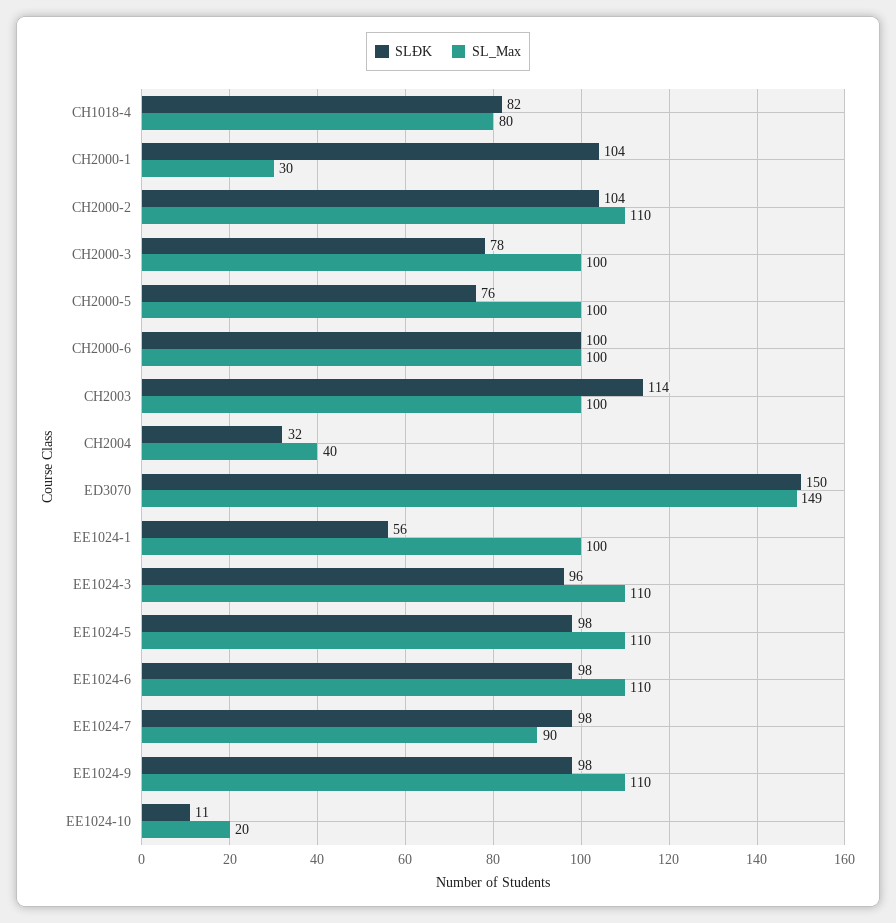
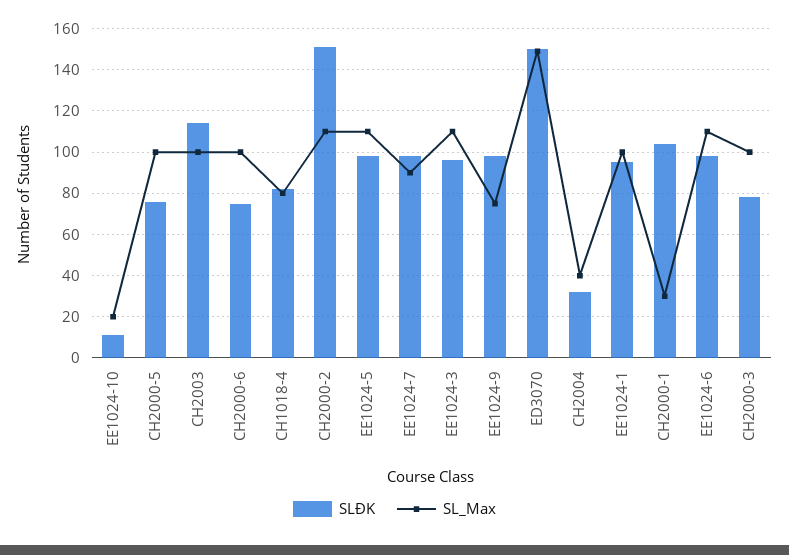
SLĐK, CH2000-2: 104 -> 150
SLĐK, CH2000-6: 100 -> 75
SLĐK, EE1024-1: 56 -> 95
SL_Max, EE1024-9: 110 -> 75

